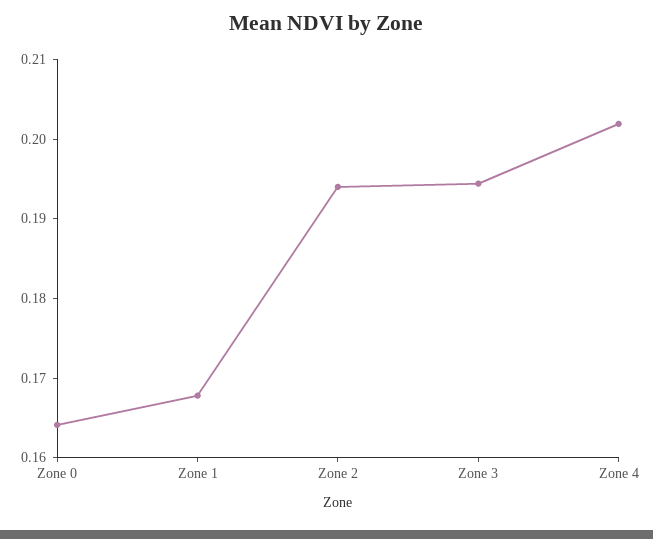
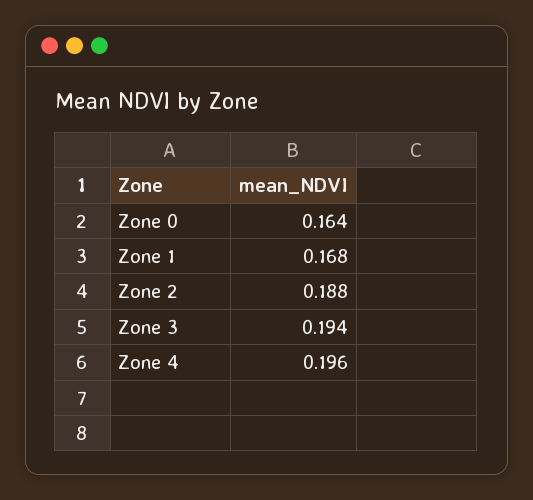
Zone 2: 0.194 -> 0.188
Zone 4: 0.202 -> 0.196

